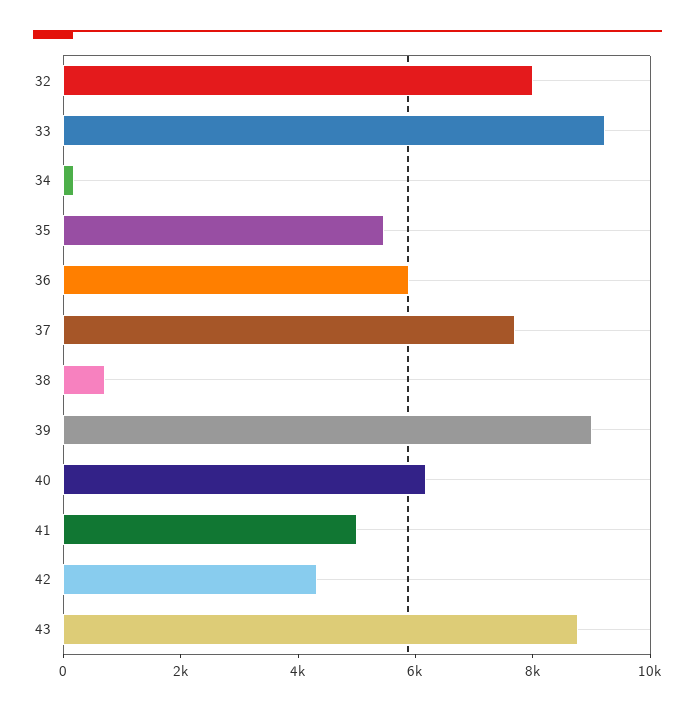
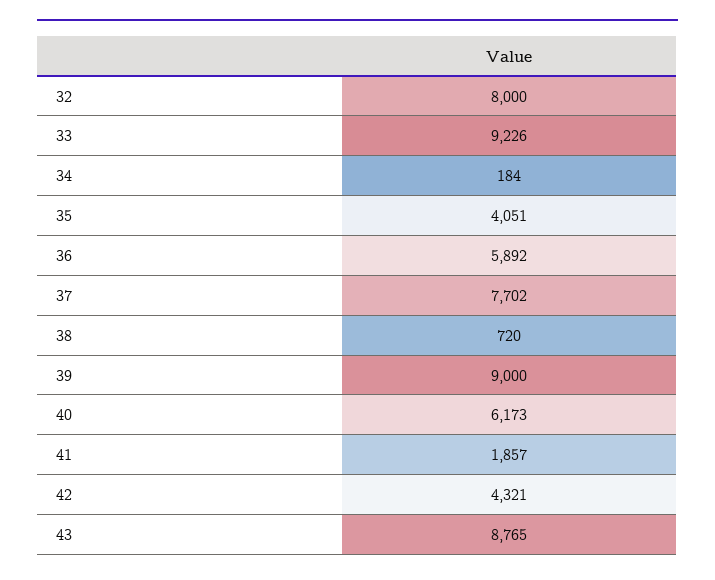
35: 5500 -> 4051
41: 5000 -> 1857

